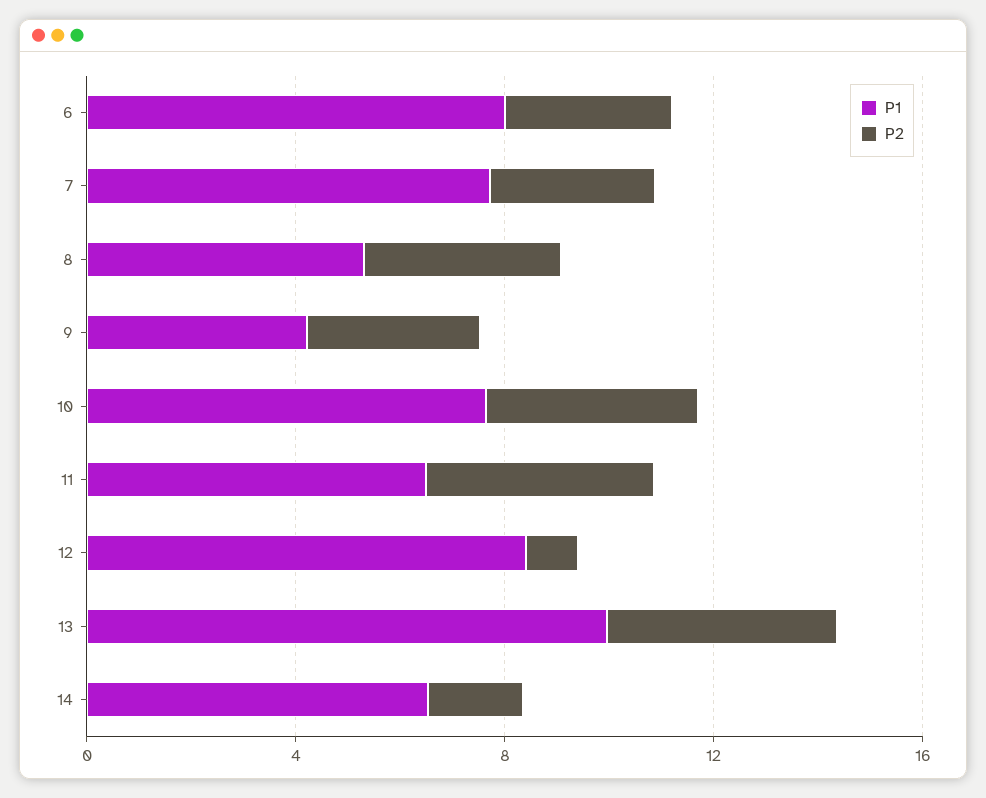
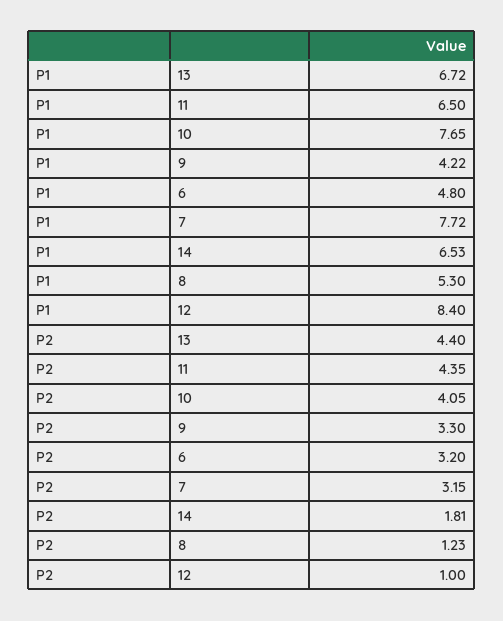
P1, 6: 8 -> 4.8
P2, 8: 4 -> 1.23
P1, 13: 10 -> 6.72

